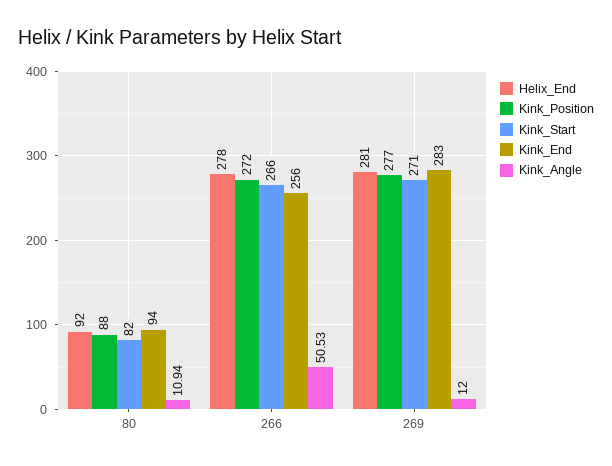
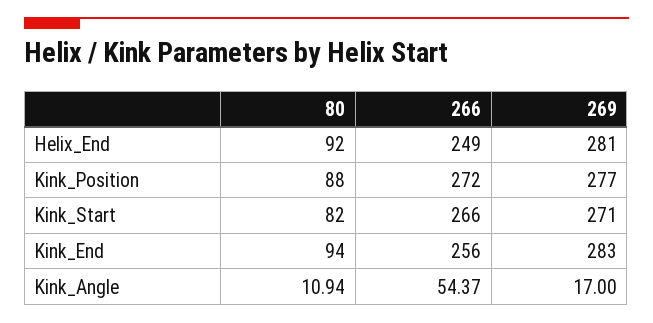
Helix_End, 266: 278 -> 249
Kink_Angle, 266: 50.53 -> 54.37
Kink_Angle, 269: 12 -> 17

